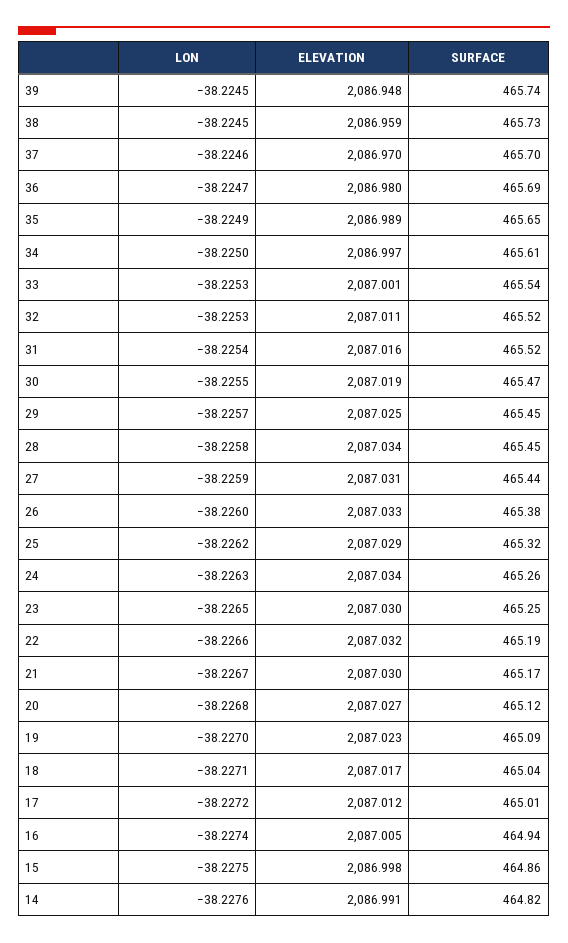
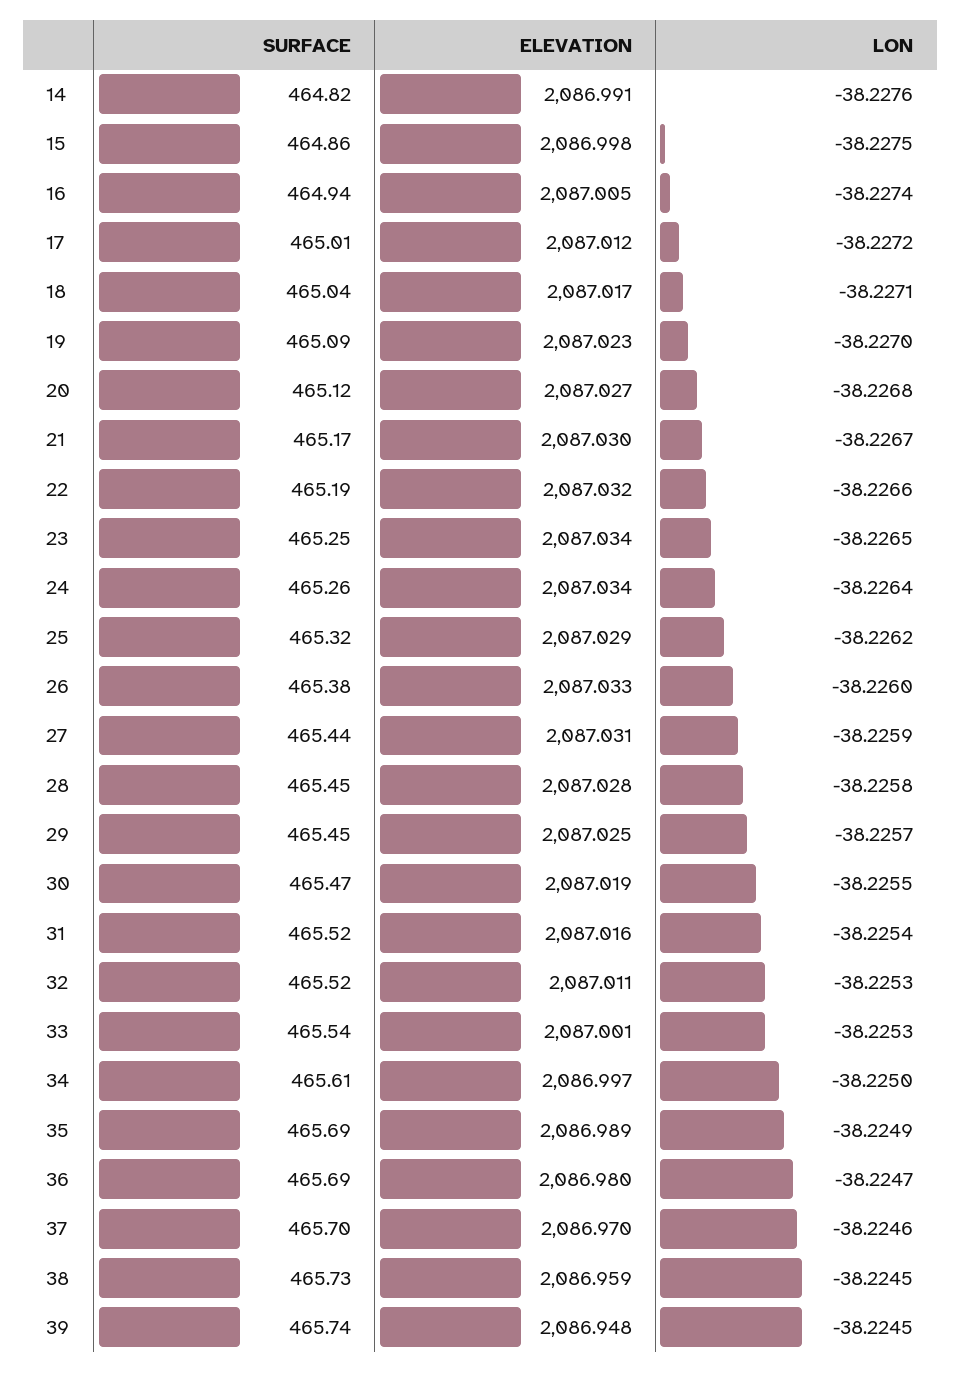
SURFACE, 35: 465.65 -> 465.69
ELEVATION, 28: 2087.034 -> 2087.028
LON, 24: -38.2263 -> -38.2264
ELEVATION, 23: 2087.03 -> 2087.034

